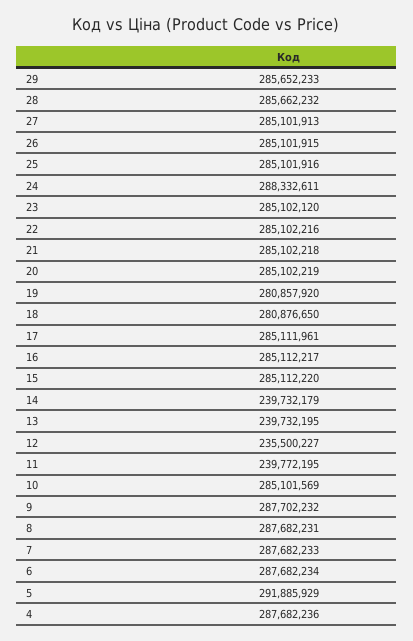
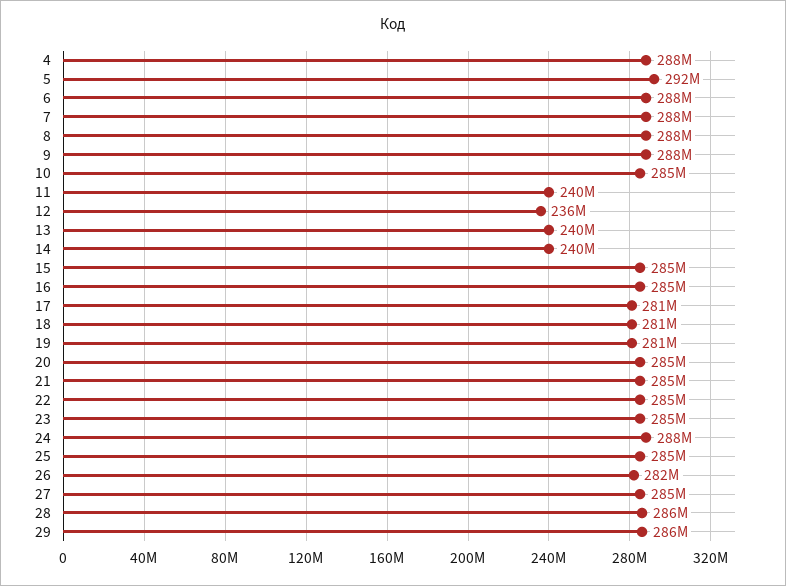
26: 285101915 -> 282000000
17: 285111961 -> 281000000

